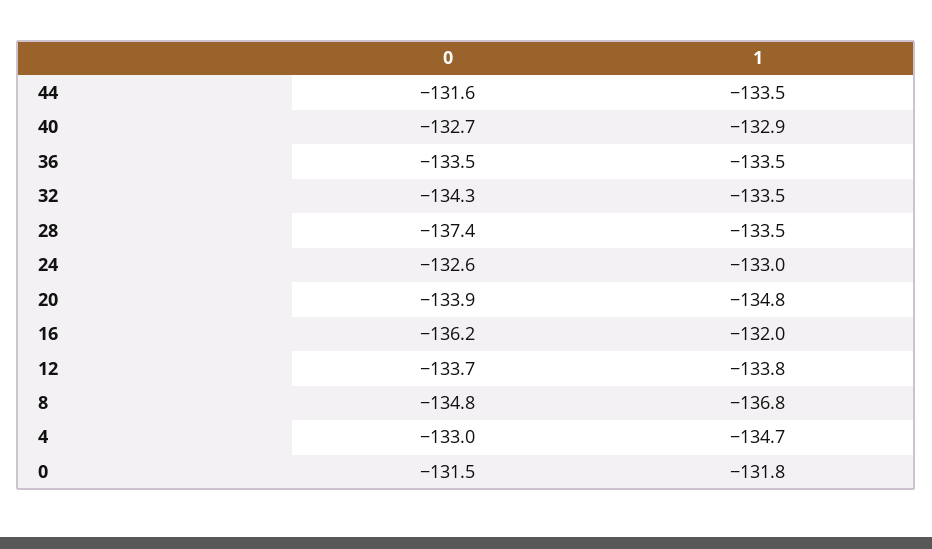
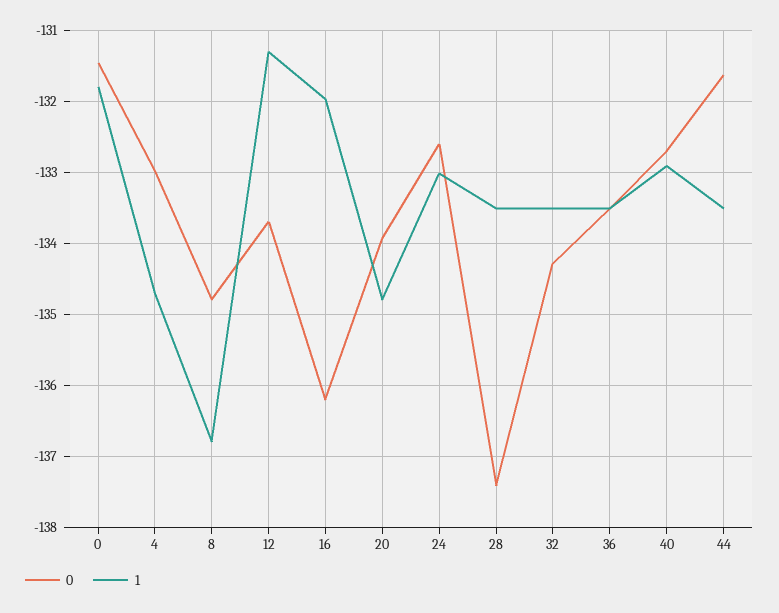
1, 12: -133.8 -> -131.3

